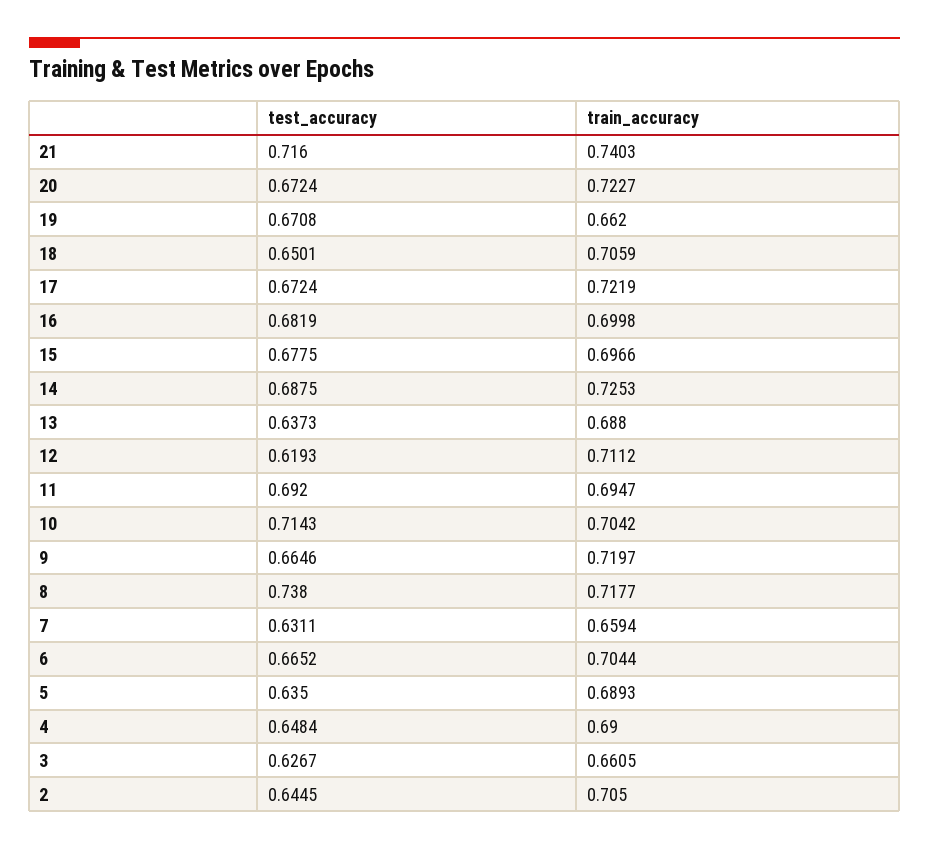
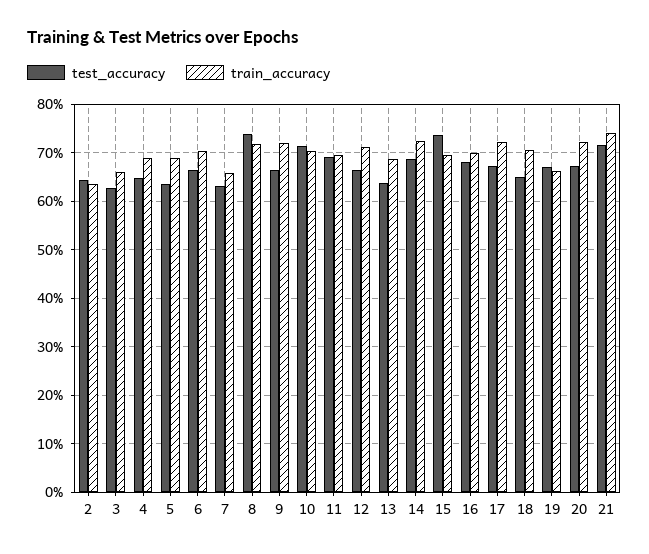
test_accuracy, 15: 0.6775 -> 0.74
test_accuracy, 12: 0.6193 -> 0.66
train_accuracy, 2: 0.705 -> 0.64

